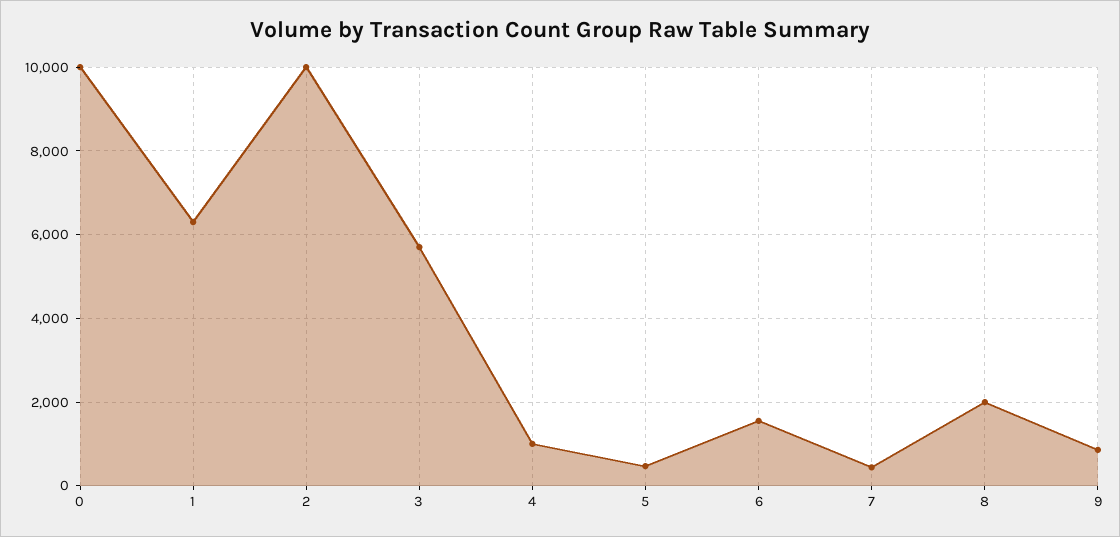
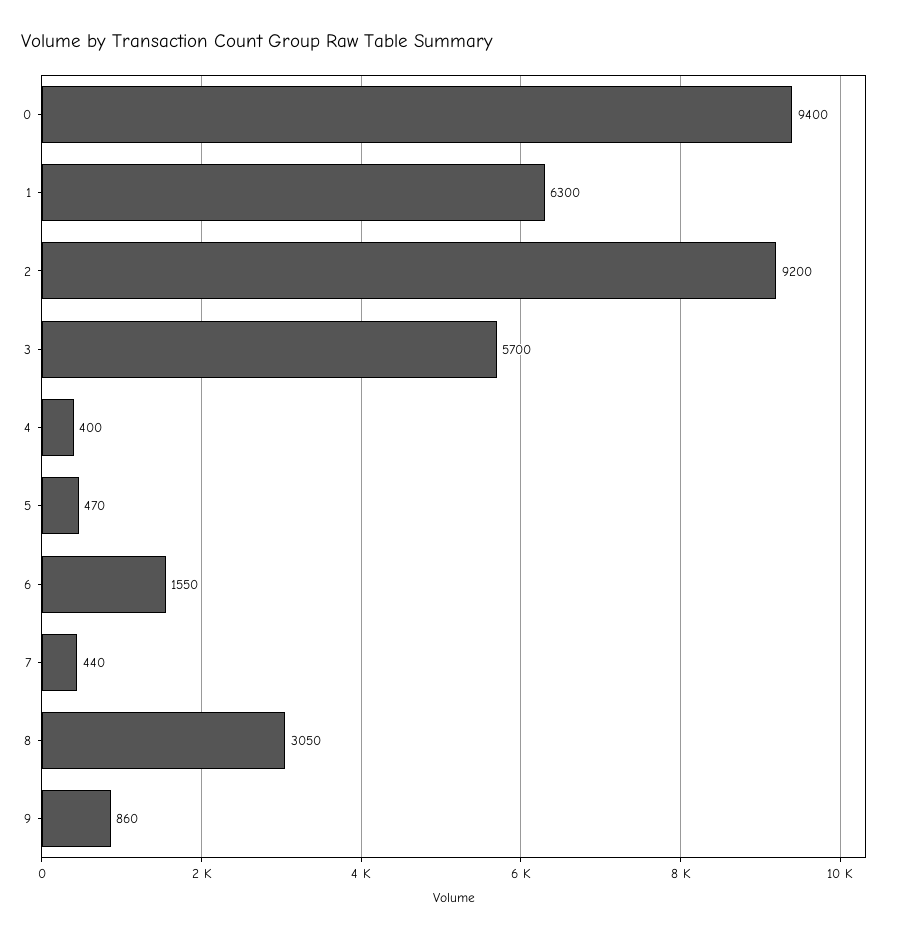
0: 10000 -> 9400
2: 10000 -> 9200
4: 1000 -> 400
8: 2000 -> 3050

